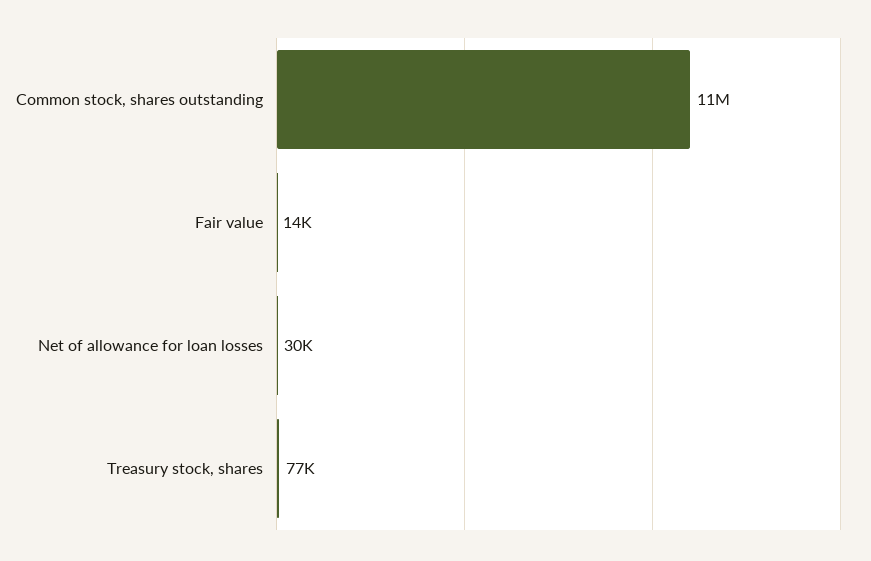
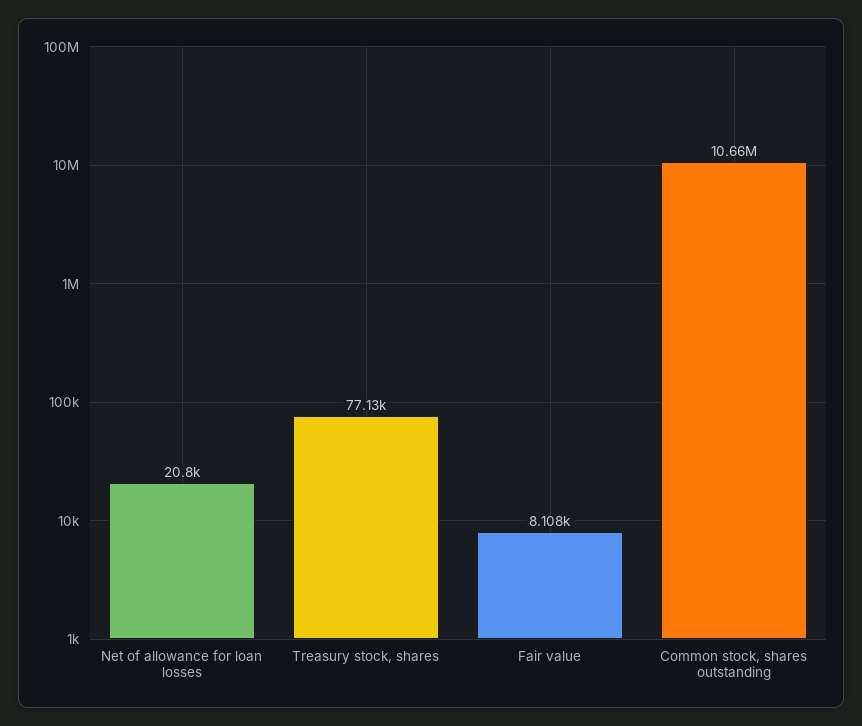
Fair value: 14000 -> 8108
Net of allowance for loan losses: 30000 -> 20800

